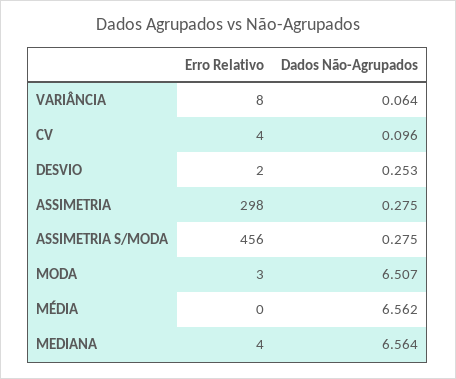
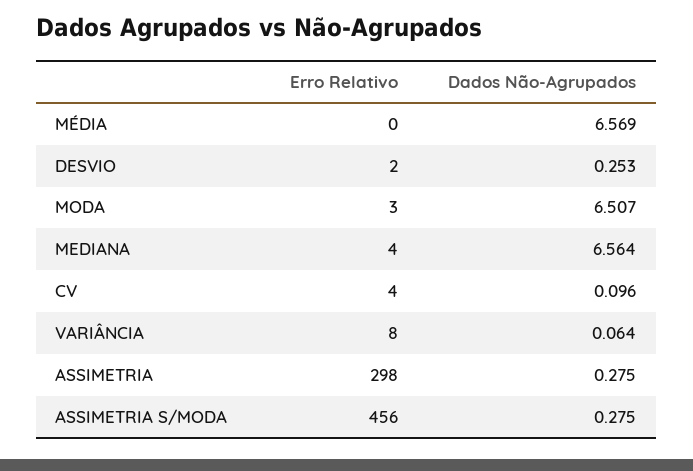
Dados Não-Agrupados, MÉDIA: 6.562 -> 6.569

